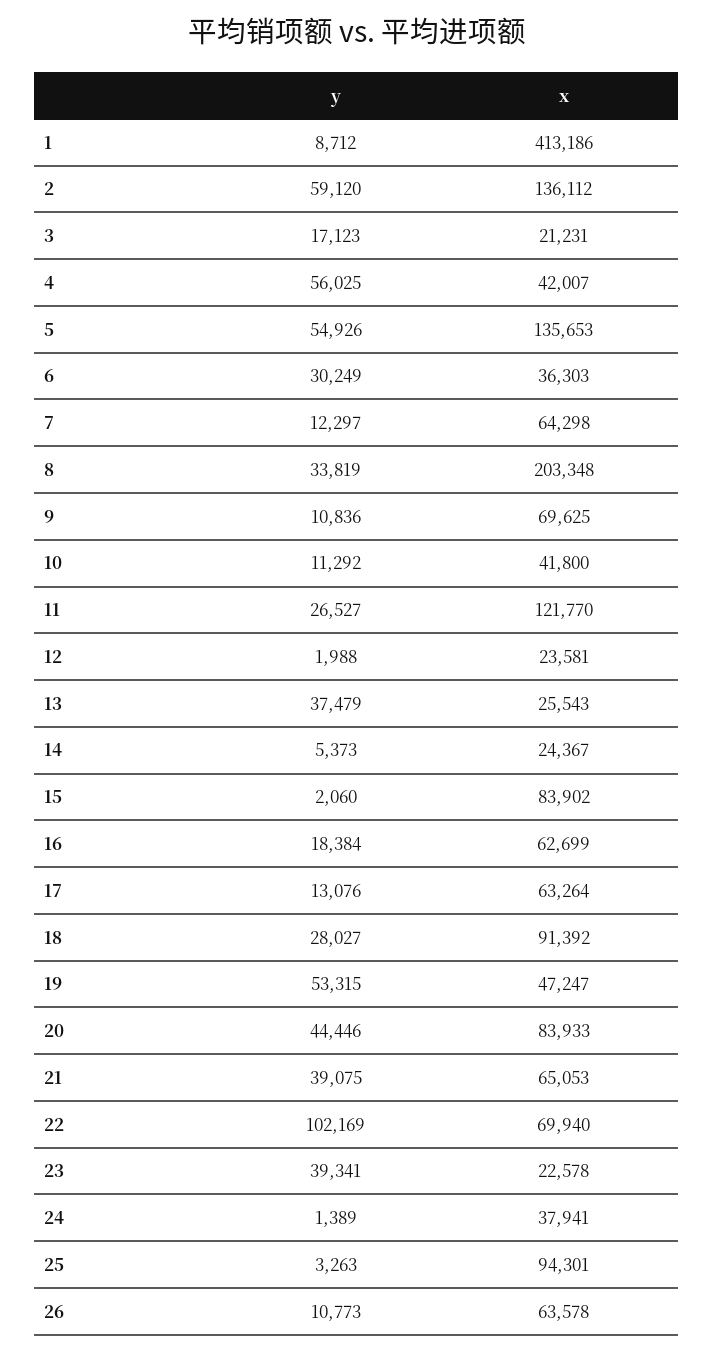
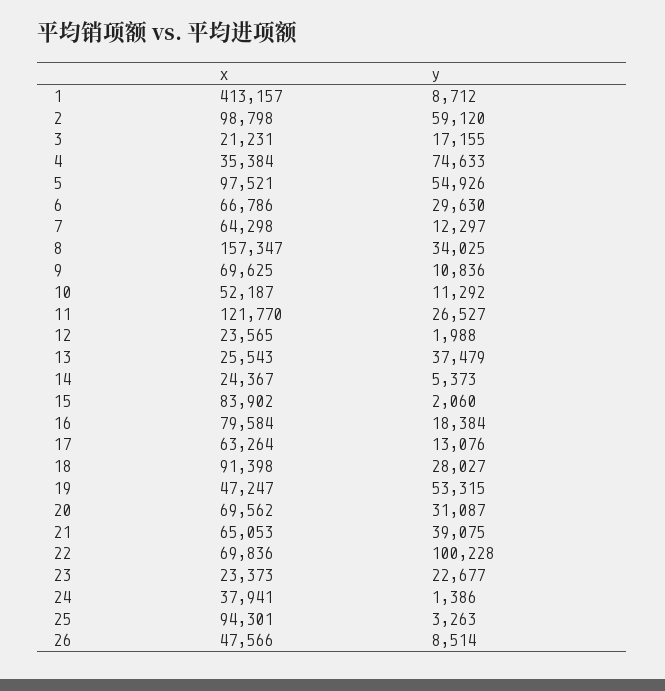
x, 1: 413186 -> 413157
x, 2: 136112 -> 98798
y, 3: 17123 -> 17155
y, 4: 56025 -> 74633
x, 4: 42007 -> 35384
x, 5: 135653 -> 97521
y, 6: 30249 -> 29630
x, 6: 36303 -> 66786
y, 8: 33819 -> 34025
x, 8: 203348 -> 157347
x, 10: 41800 -> 52187
x, 12: 23581 -> 23565
x, 16: 62699 -> 79584
x, 18: 91392 -> 91398
y, 20: 44446 -> 31087
x, 20: 83933 -> 69562
y, 22: 102169 -> 100228
x, 22: 69940 -> 69836
y, 23: 39341 -> 22677
x, 23: 22578 -> 23373
y, 24: 1389 -> 1386
y, 26: 10773 -> 8514
x, 26: 63578 -> 47566

